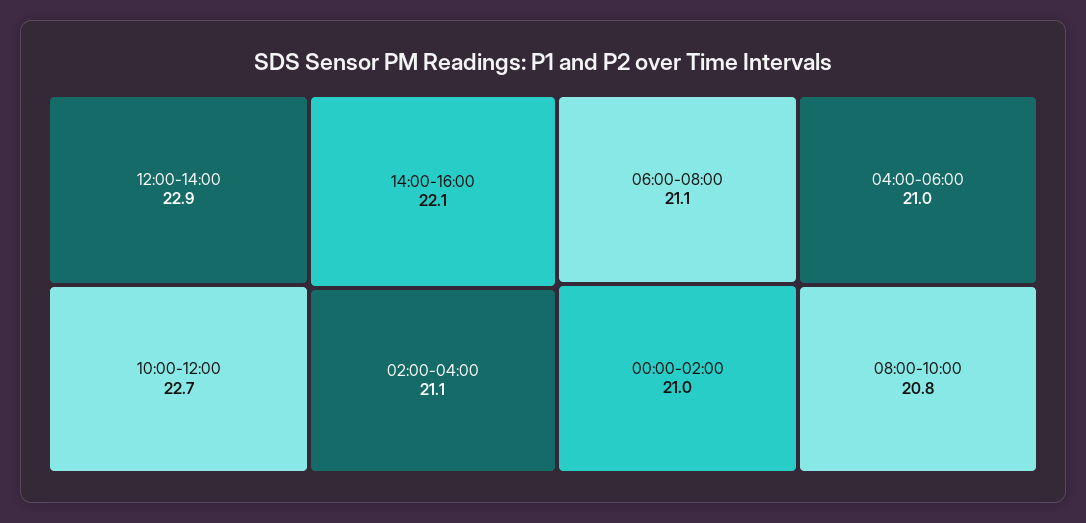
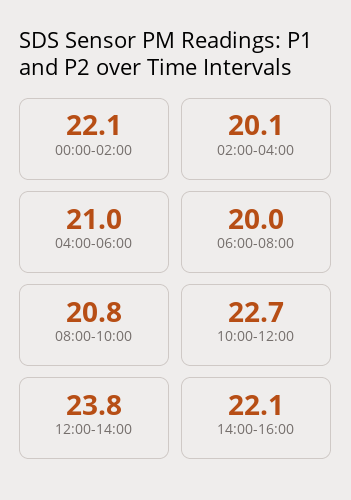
12:00-14:00: 22.9 -> 23.8
02:00-04:00: 21.1 -> 20.1
06:00-08:00: 21.1 -> 20
00:00-02:00: 21 -> 22.1

